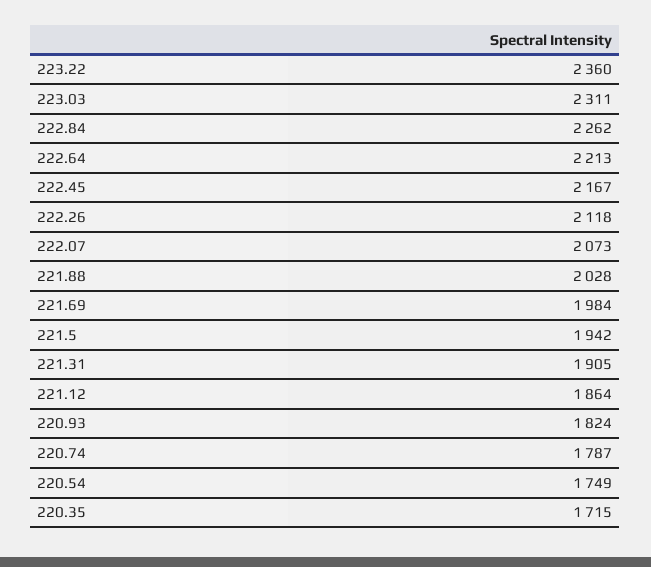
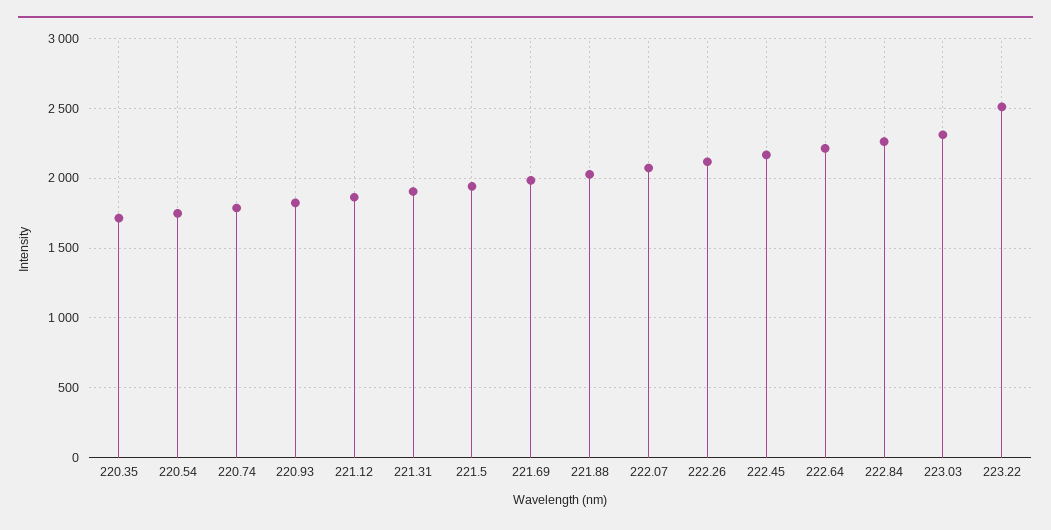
223.22: 2360 -> 2500

